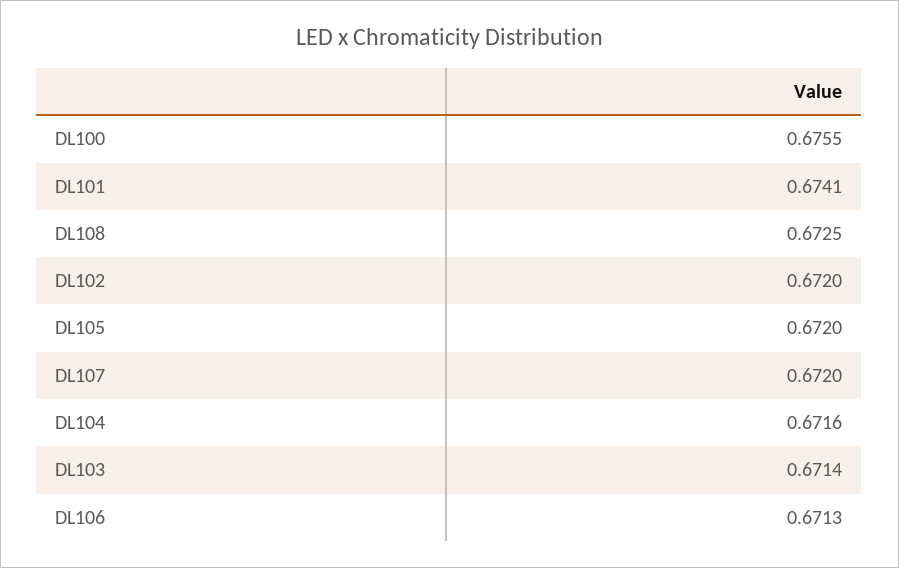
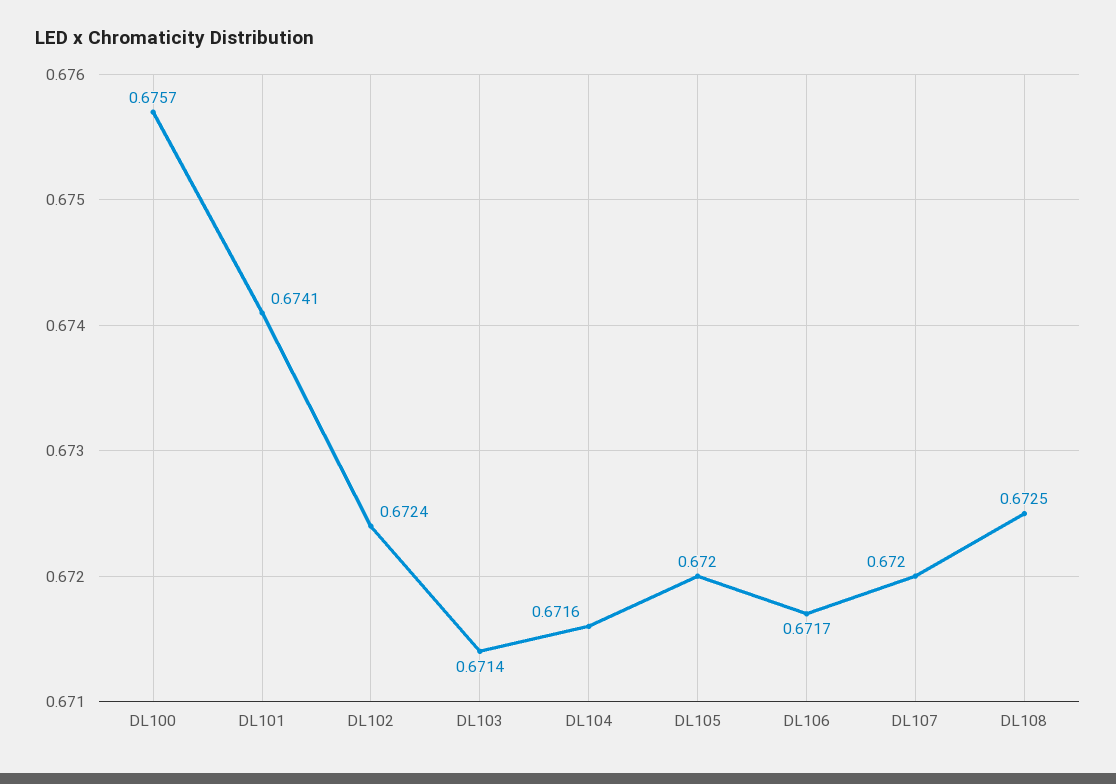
DL100: 0.6755 -> 0.6757
DL102: 0.672 -> 0.6724
DL106: 0.6713 -> 0.6717

